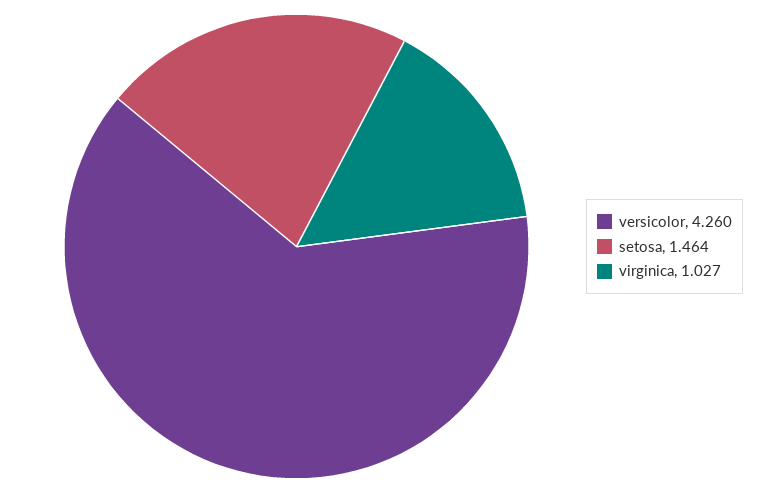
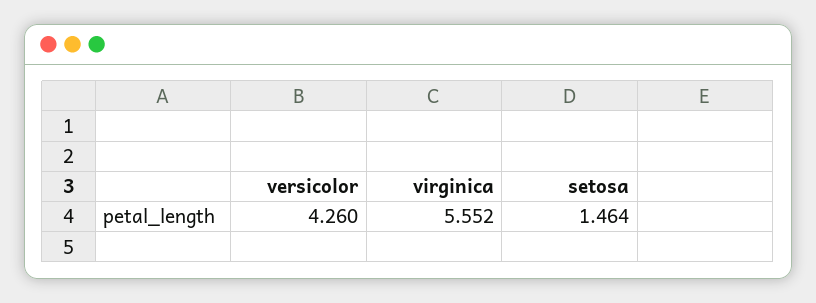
virginica: 1.027 -> 5.552

